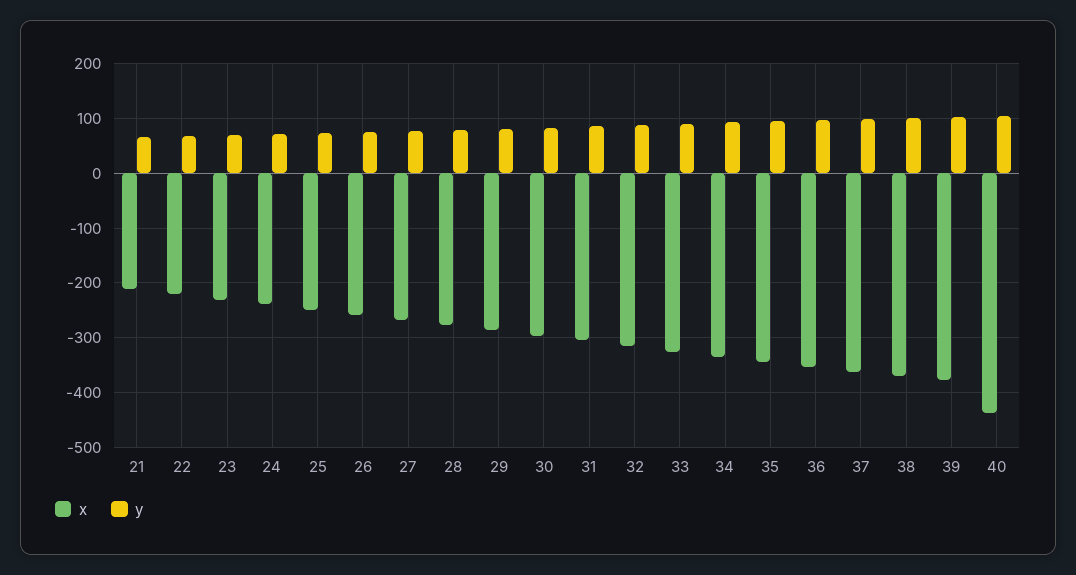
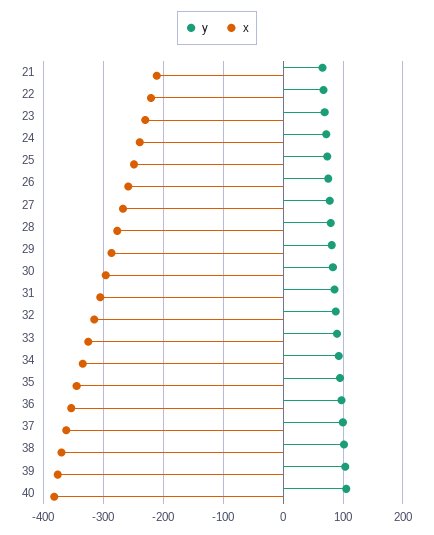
x, 40: -440 -> -380

